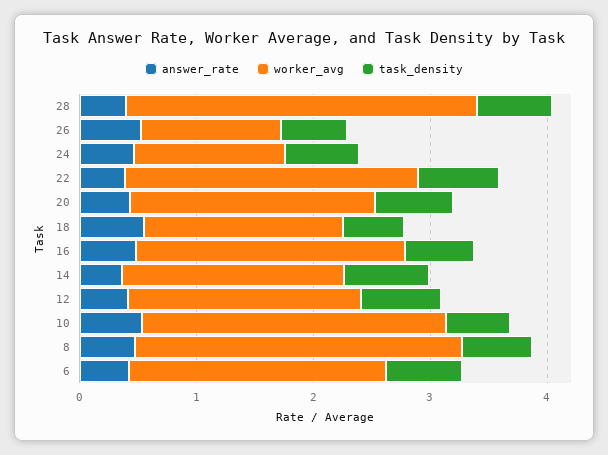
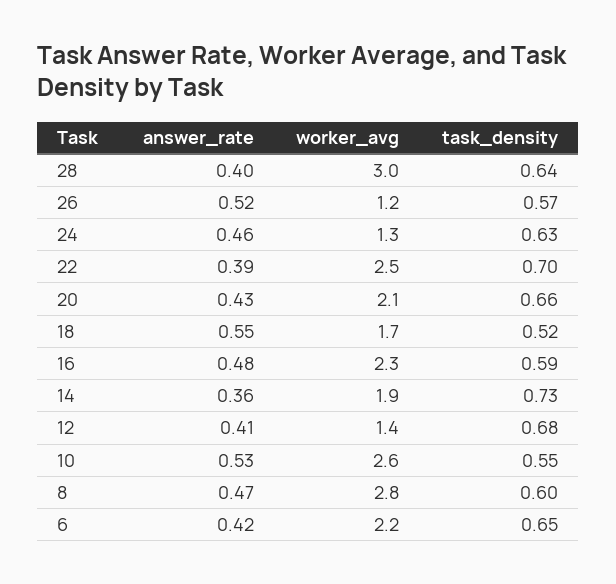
worker_avg, 12: 2 -> 1.4

